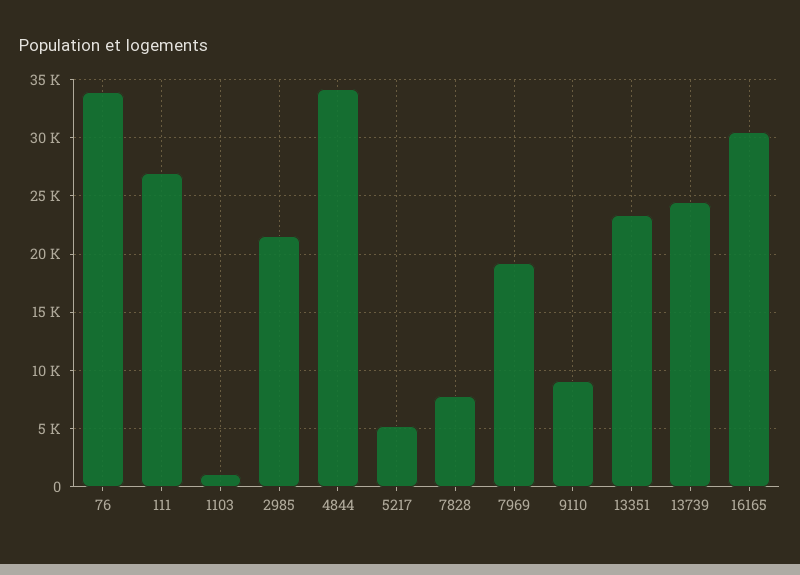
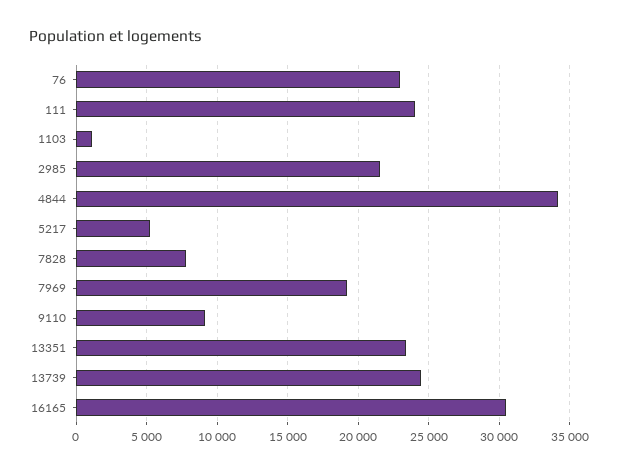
76: 34000 -> 23000
111: 27000 -> 24000

